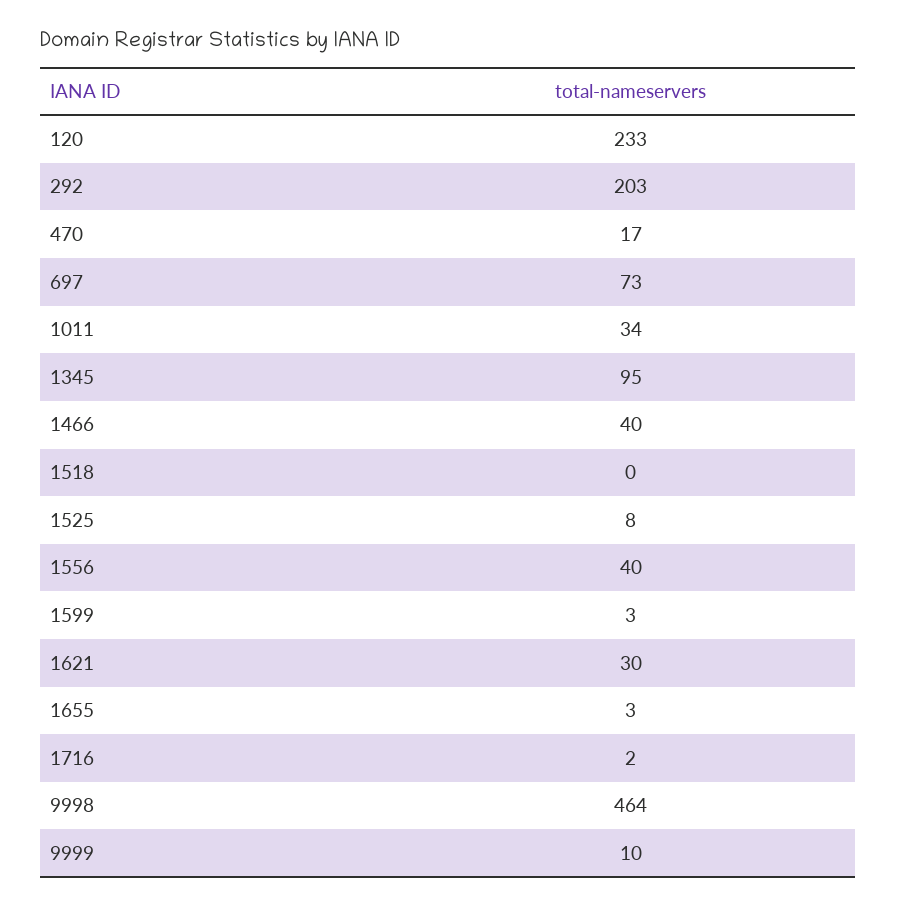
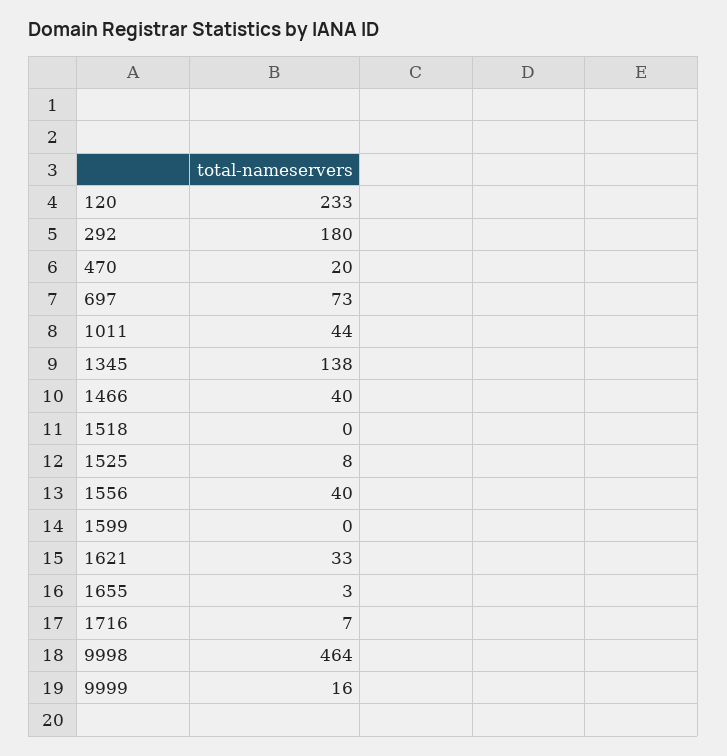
292: 203 -> 180
470: 17 -> 20
1011: 34 -> 44
1345: 95 -> 138
1599: 3 -> 0
1621: 30 -> 33
1716: 2 -> 7
9999: 10 -> 16

